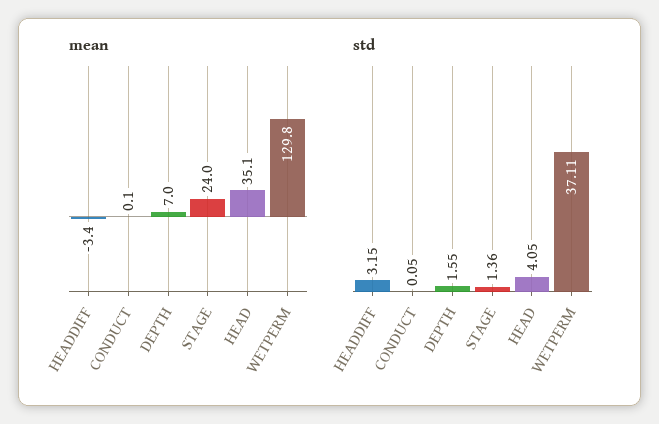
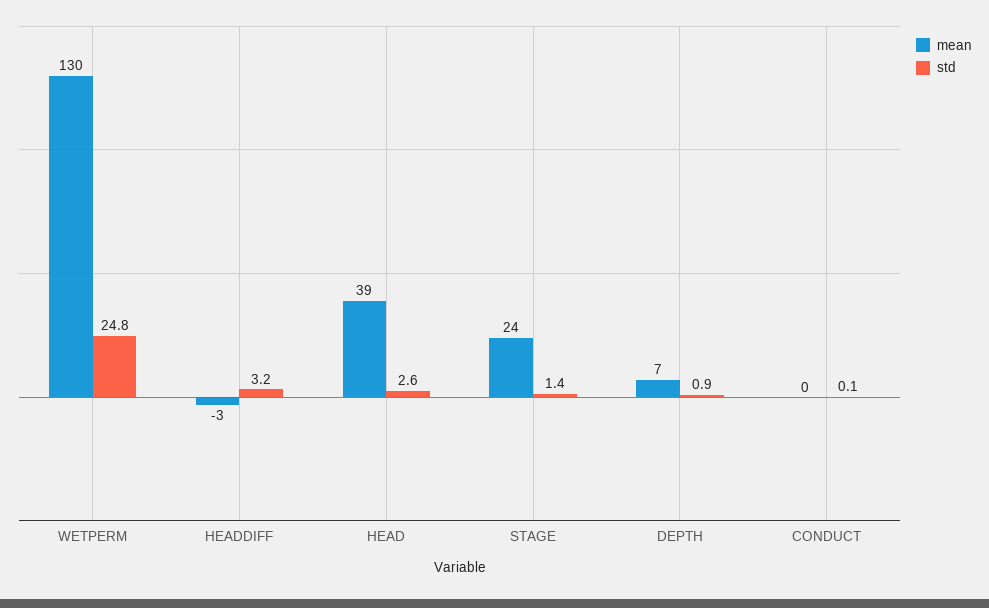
mean, HEAD: 35.1 -> 39
std, DEPTH: 1.55 -> 0.9
std, HEAD: 4.05 -> 2.6
std, WETPERM: 37.11 -> 24.8

